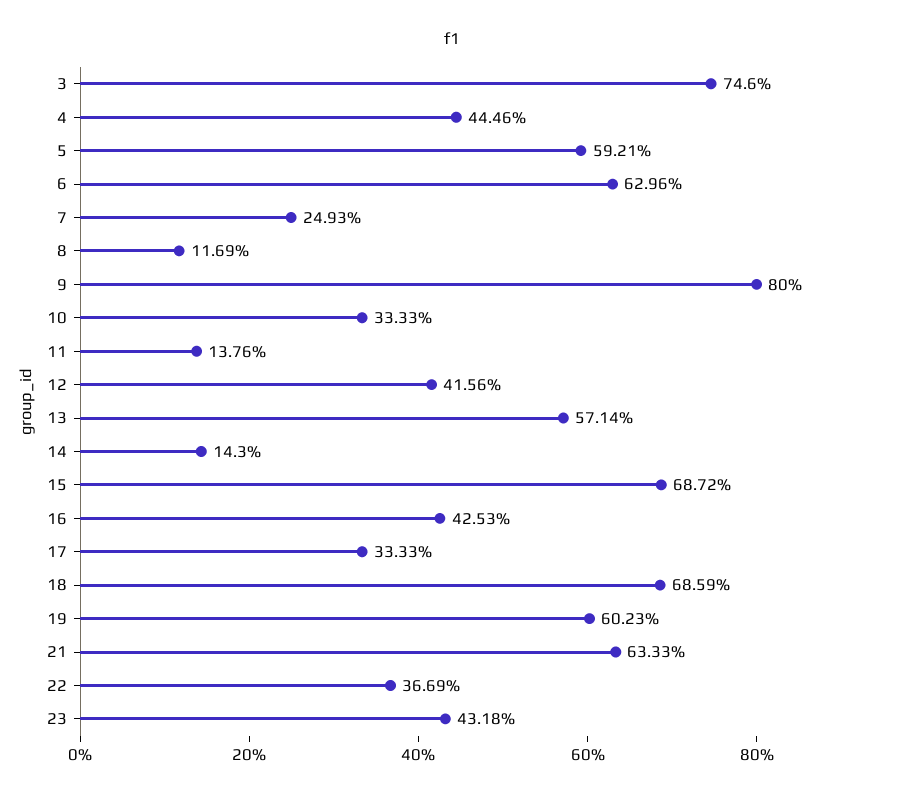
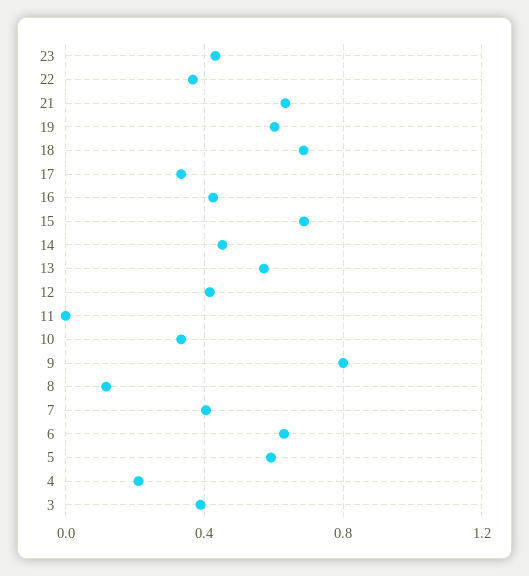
3: 0.746 -> 0.4
4: 0.4446 -> 0.2
7: 0.2493 -> 0.4
11: 0.1376 -> 0
14: 0.143 -> 0.45

